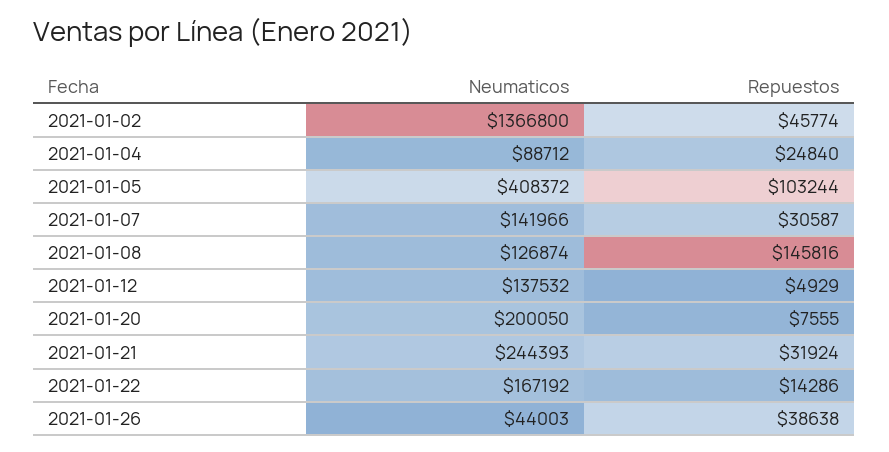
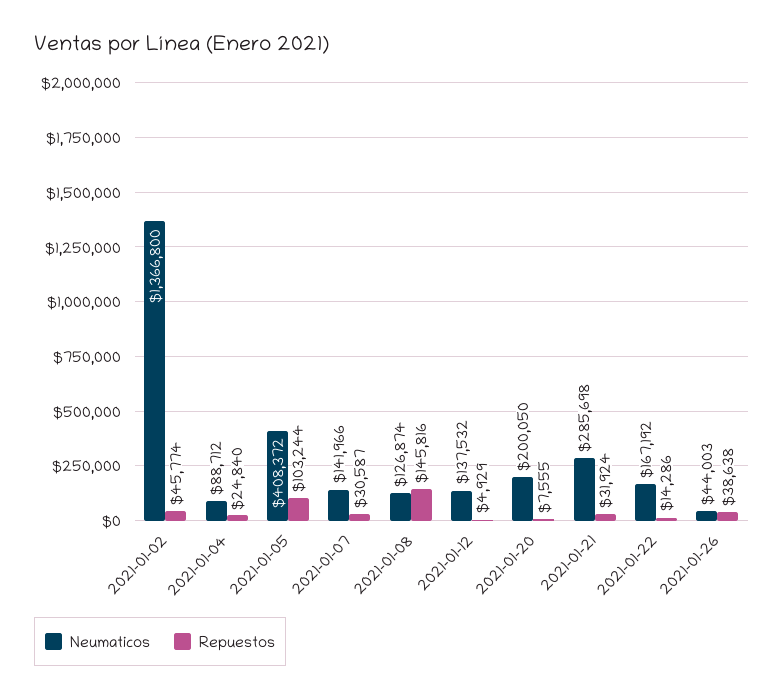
Neumaticos, 2021-01-21: 244393 -> 285698

